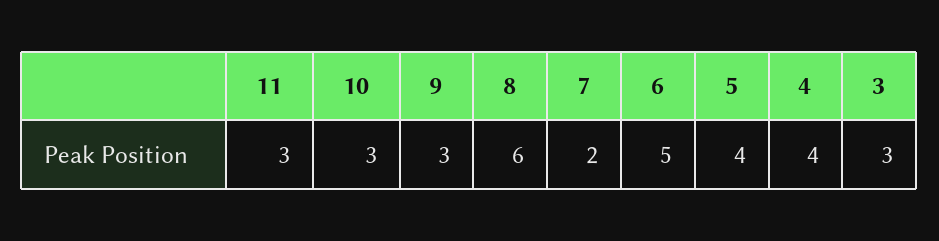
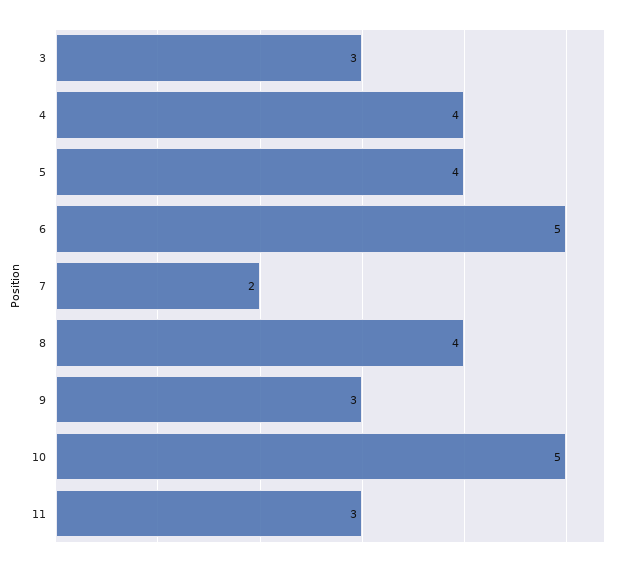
10: 3 -> 5
8: 6 -> 4

